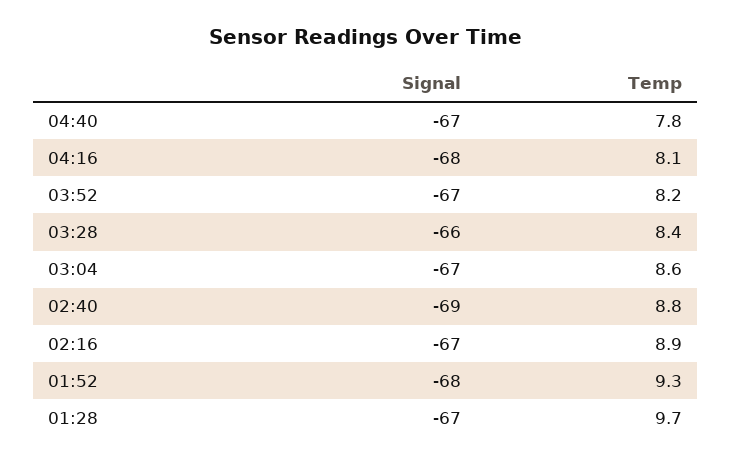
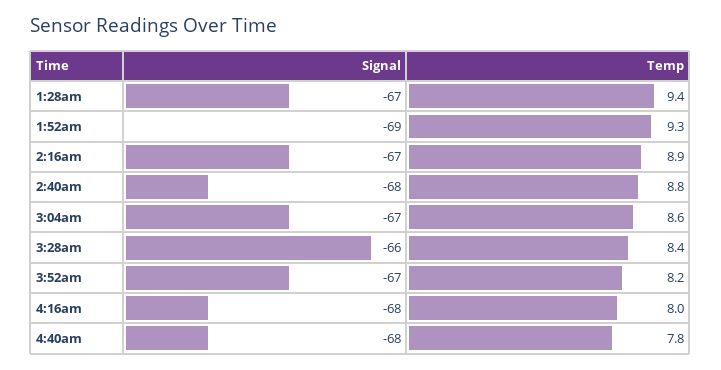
Signal, 04:40: -67 -> -68
Temp, 04:16: 8.1 -> 8
Signal, 02:40: -69 -> -68
Signal, 01:52: -68 -> -69
Temp, 01:28: 9.7 -> 9.4

